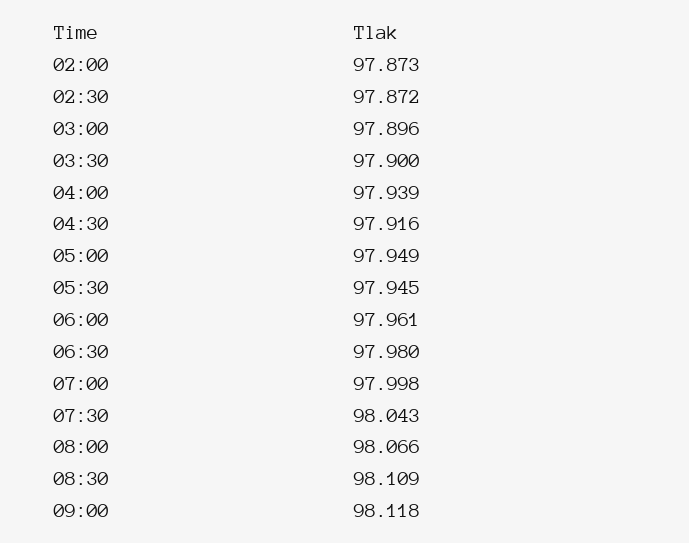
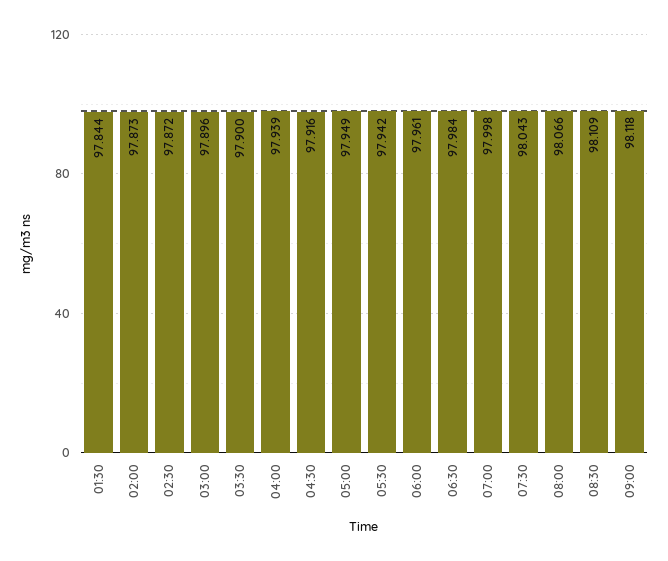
05:30: 97.945 -> 97.942
06:30: 97.98 -> 97.984
01:30: none -> 97.844

